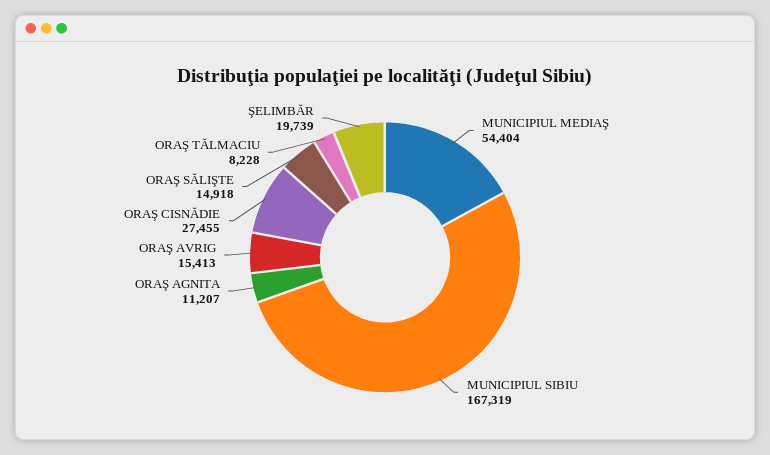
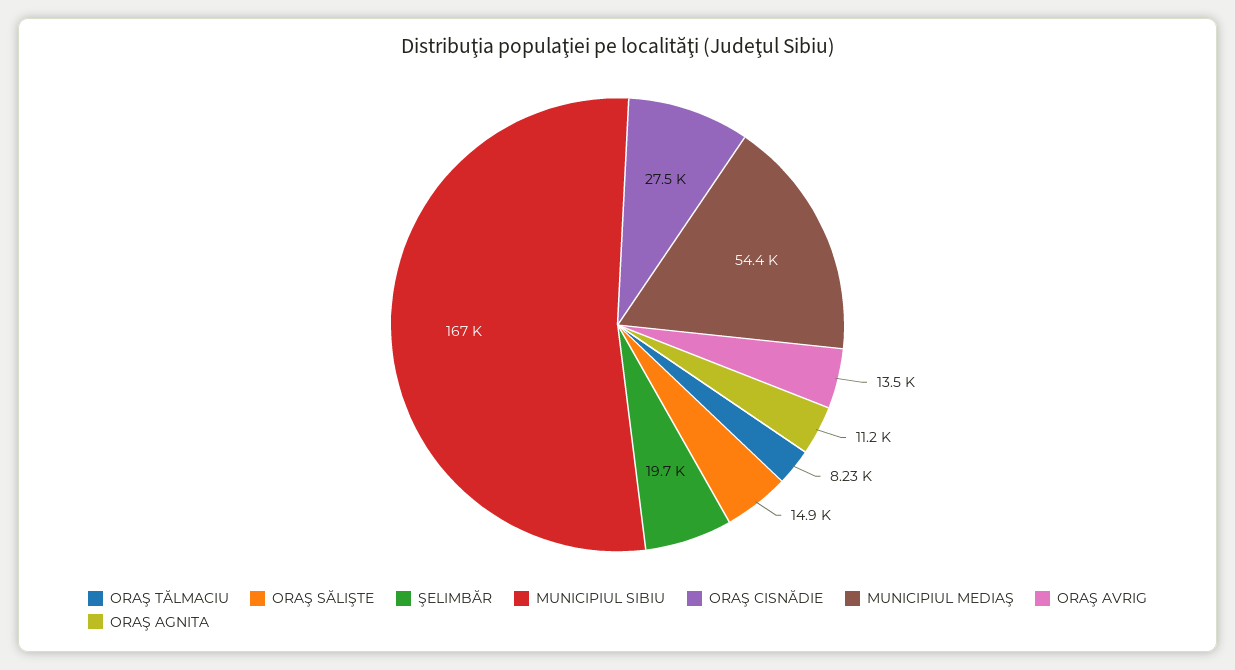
ORAŞ AVRIG: 15413 -> 13500

